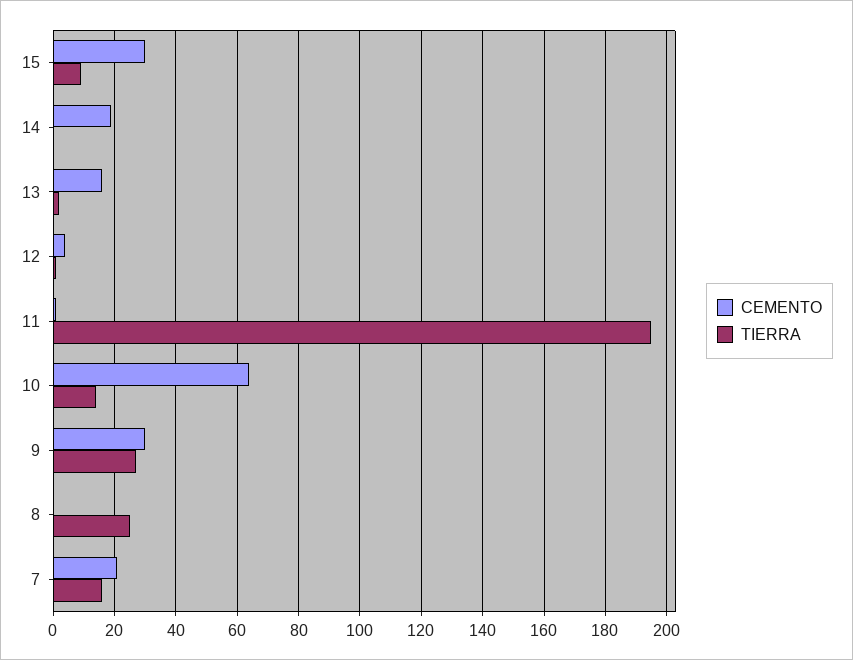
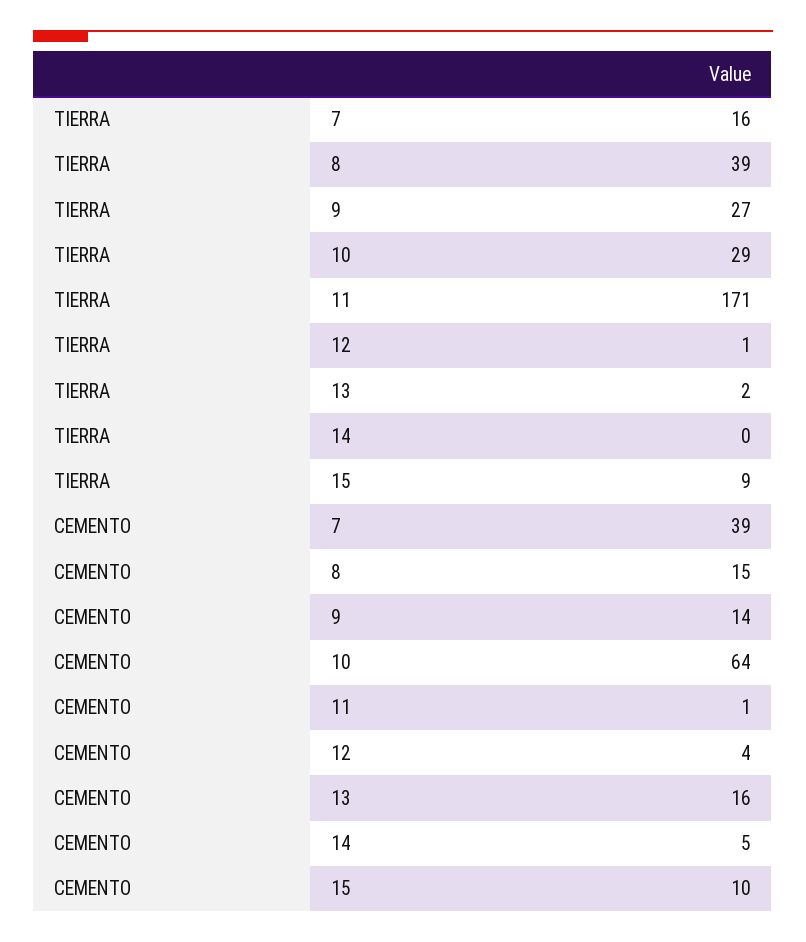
CEMENTO, 15: 30 -> 10
CEMENTO, 14: 20 -> 5
TIERRA, 11: 195 -> 171
TIERRA, 10: 15 -> 29
CEMENTO, 9: 30 -> 14
CEMENTO, 8: 0 -> 15
TIERRA, 8: 25 -> 39
CEMENTO, 7: 20 -> 39

